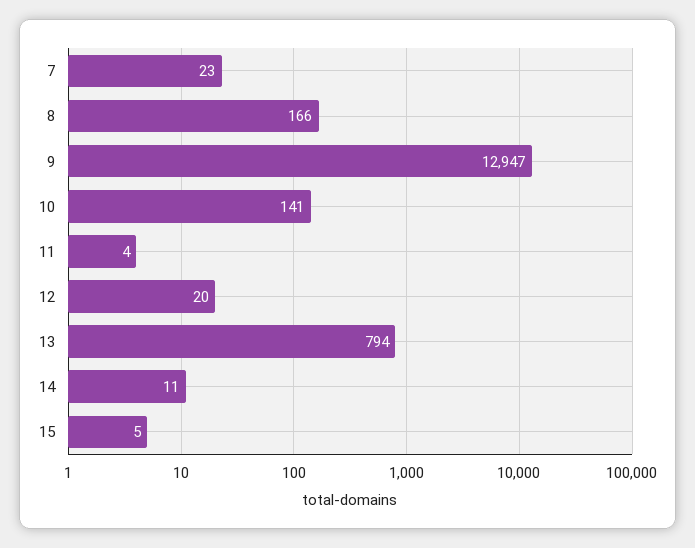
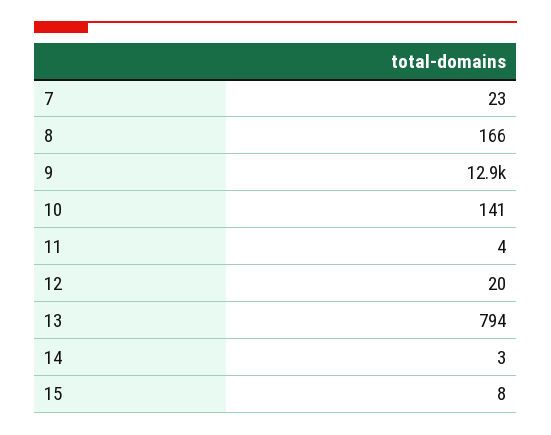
14: 11 -> 3
15: 5 -> 8

